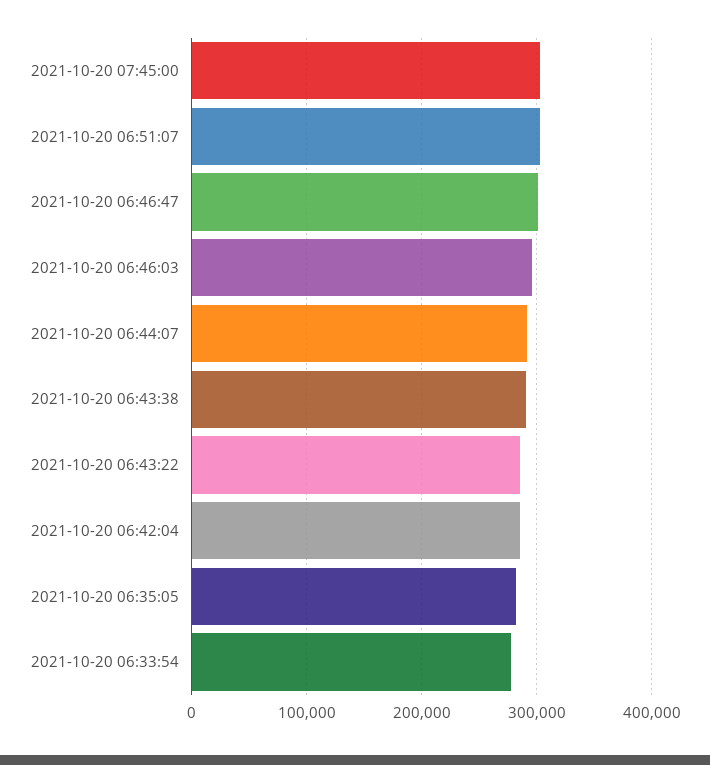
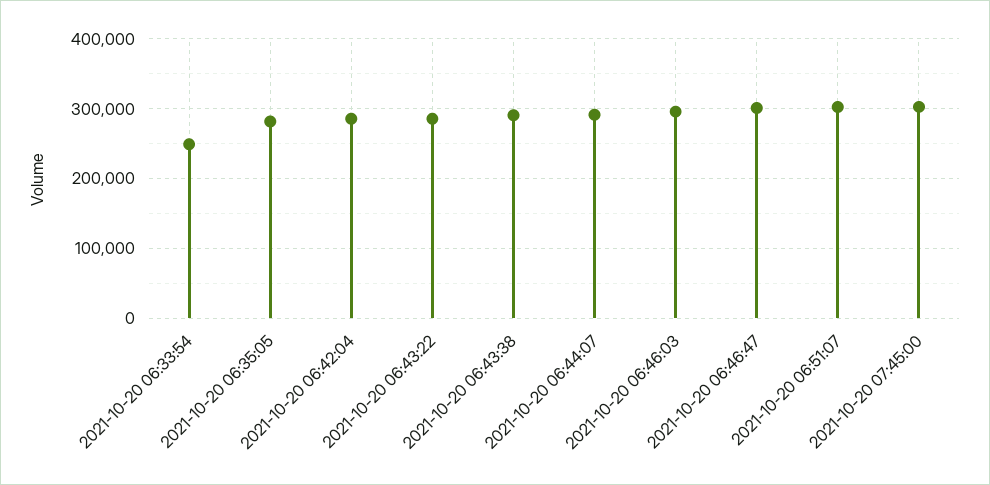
2021-10-20 06:33:54: 280000 -> 250000

